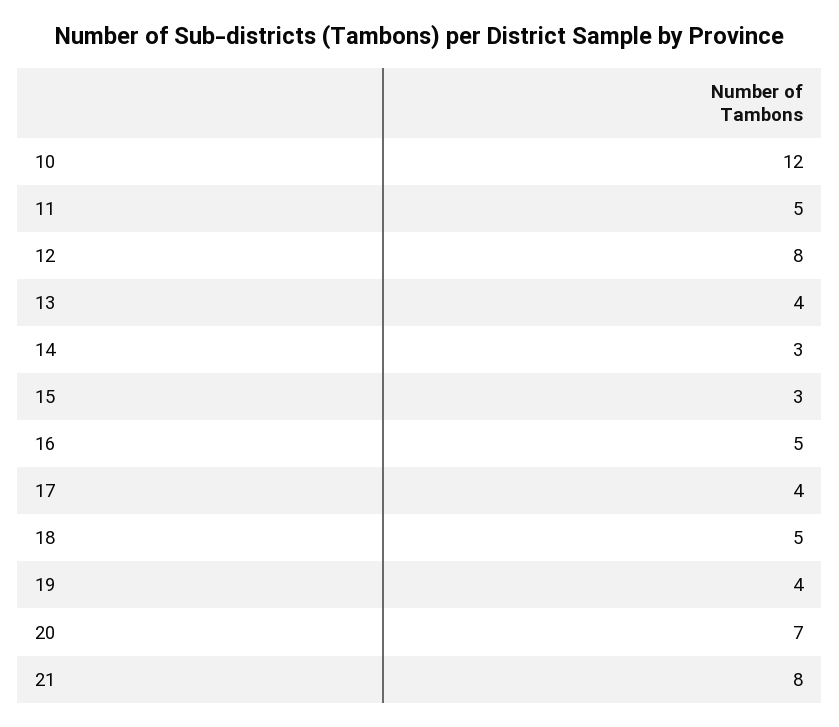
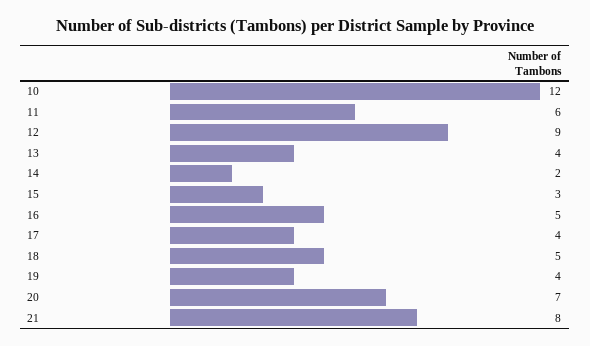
11: 5 -> 6
12: 8 -> 9
14: 3 -> 2

